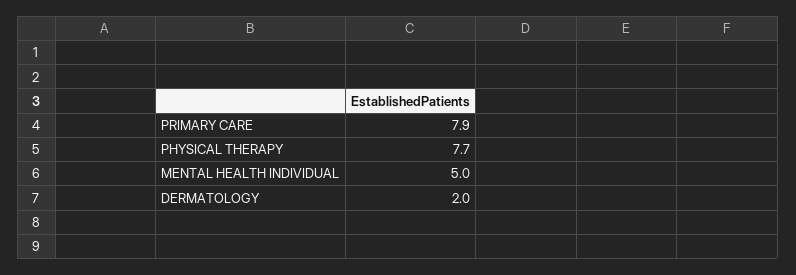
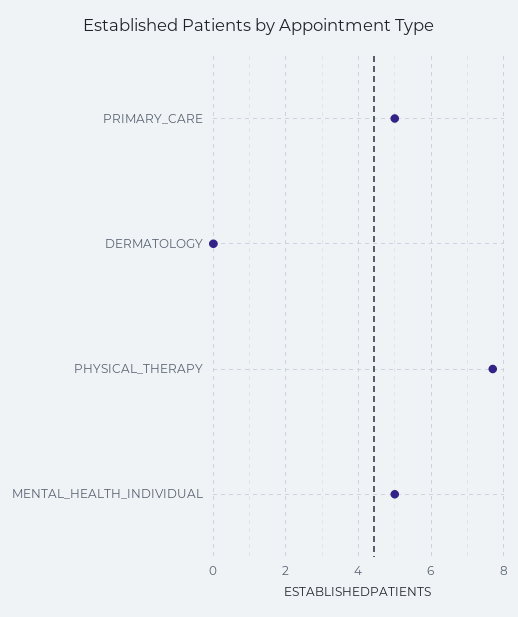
PRIMARY CARE: 7.9 -> 5
DERMATOLOGY: 2 -> 0

